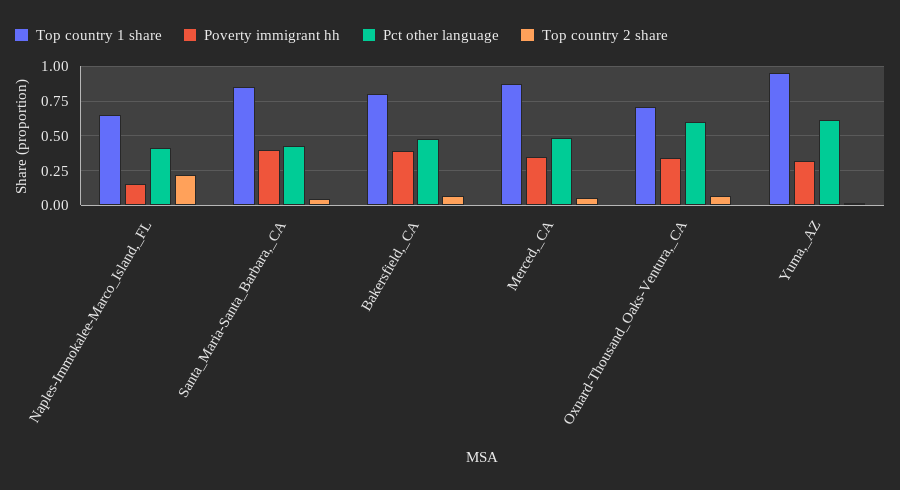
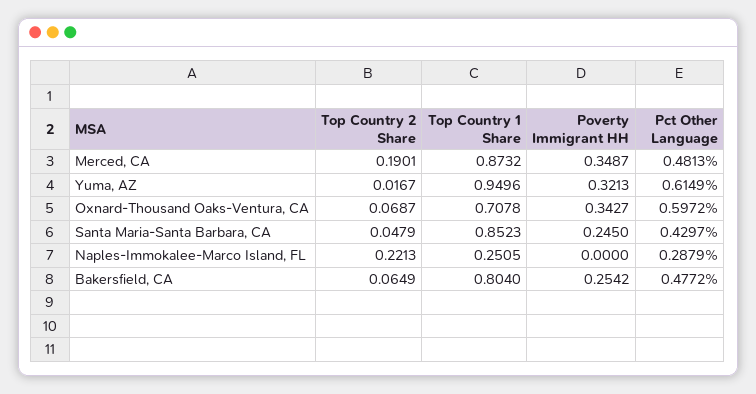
Top country 1 share, Naples-Immokalee-Marco_Island,_FL: 0.65 -> 0.2505
Poverty immigrant hh, Naples-Immokalee-Marco_Island,_FL: 0.15 -> 0
Pct other language, Naples-Immokalee-Marco_Island,_FL: 0.4 -> 0.2879
Poverty immigrant hh, Santa_Maria-Santa_Barbara,_CA: 0.4 -> 0.245
Poverty immigrant hh, Bakersfield,_CA: 0.4 -> 0.2542
Top country 2 share, Merced,_CA: 0.05 -> 0.1901

